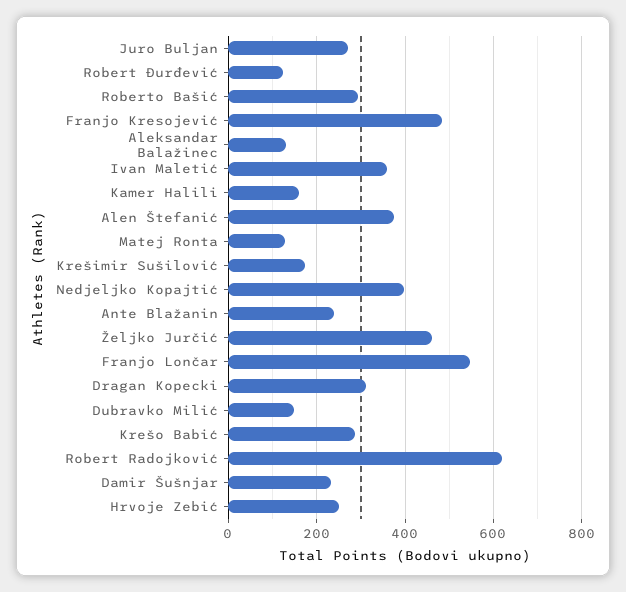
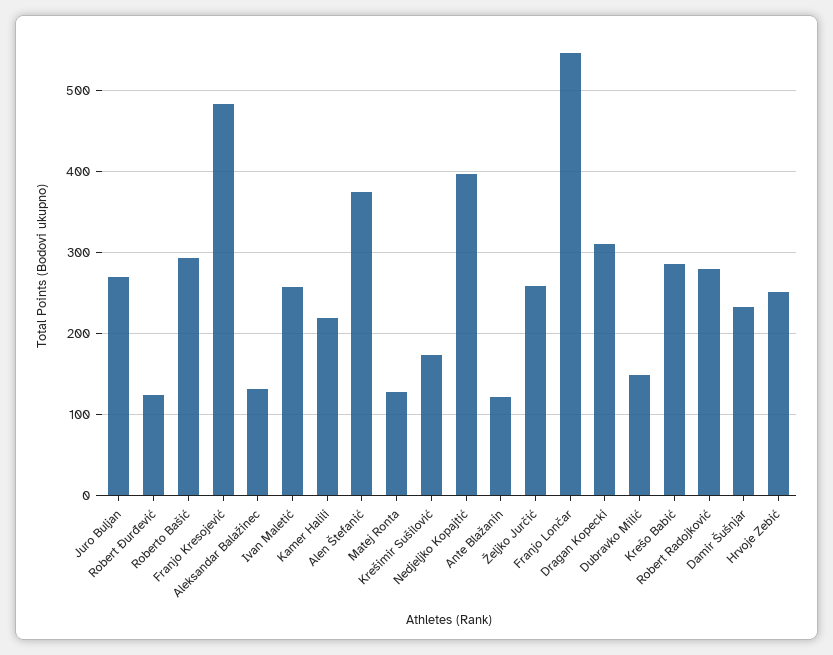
Ivan Maletić: 360 -> 260
Kamer Halili: 160 -> 220
Ante Blažanin: 240 -> 120
Željko Jurčić: 460 -> 260
Robert Radojković: 620 -> 280

